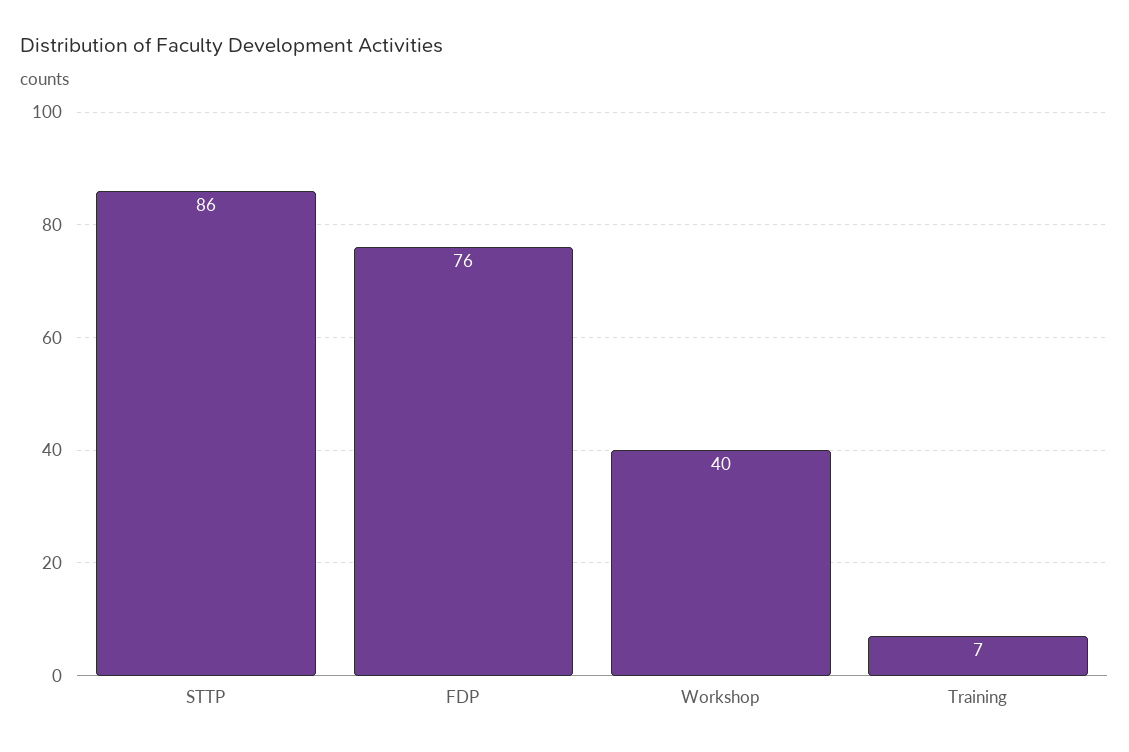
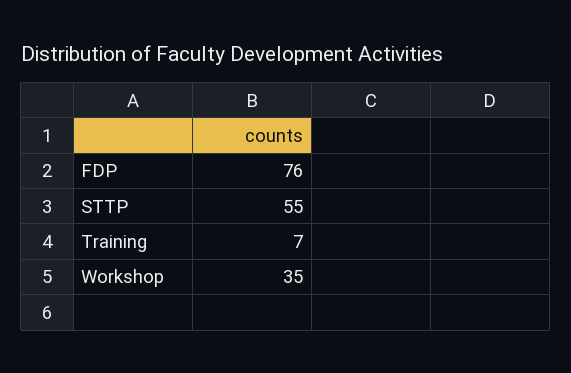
STTP: 86 -> 55
Workshop: 40 -> 35

